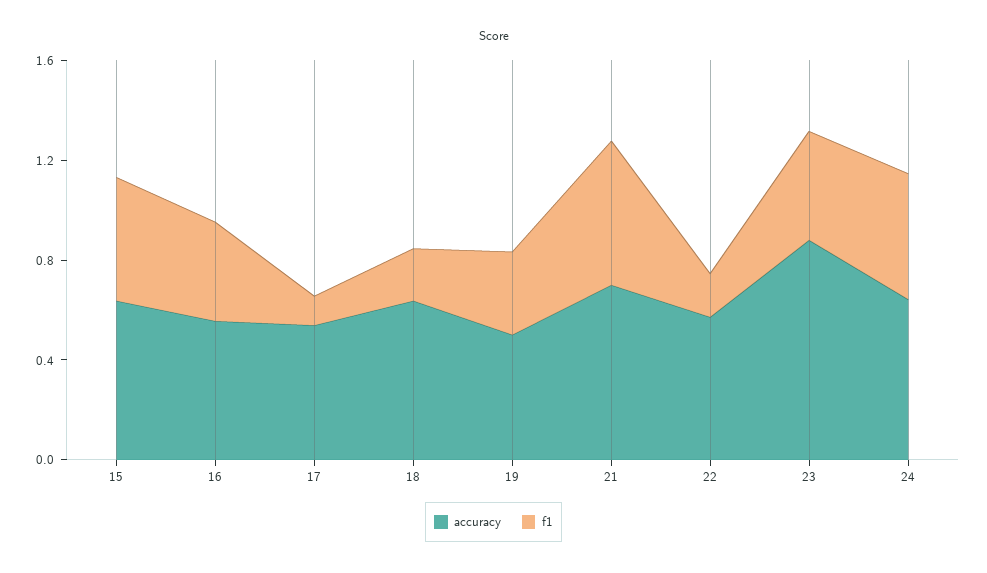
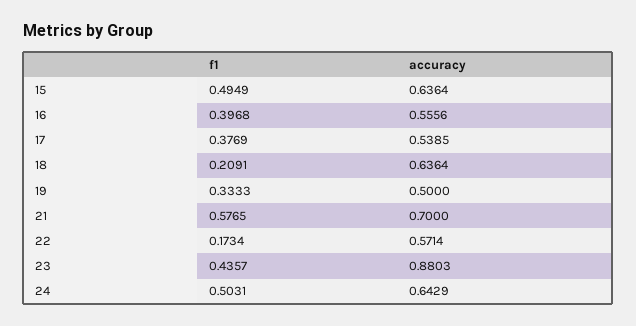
f1, 17: 0.1 -> 0.3769

